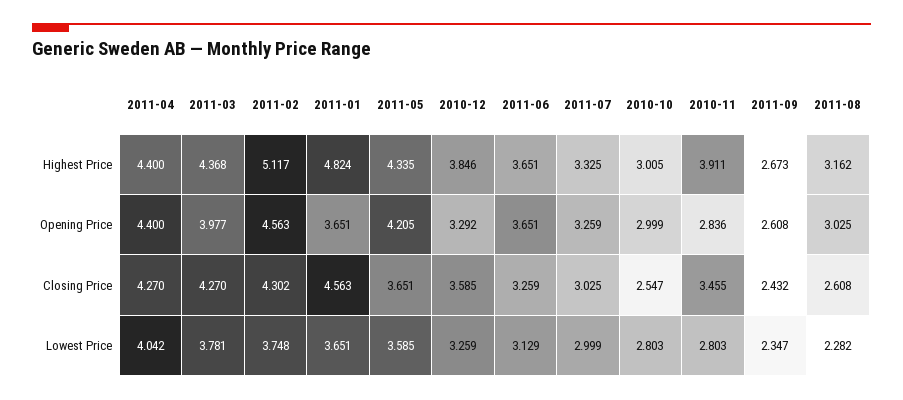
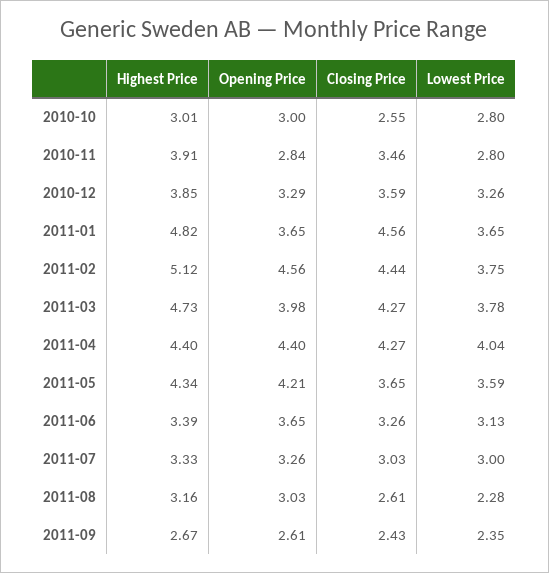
2011-03, Highest Price: 4.368 -> 4.73
2011-06, Highest Price: 3.651 -> 3.39
2011-02, Closing Price: 4.302 -> 4.44

